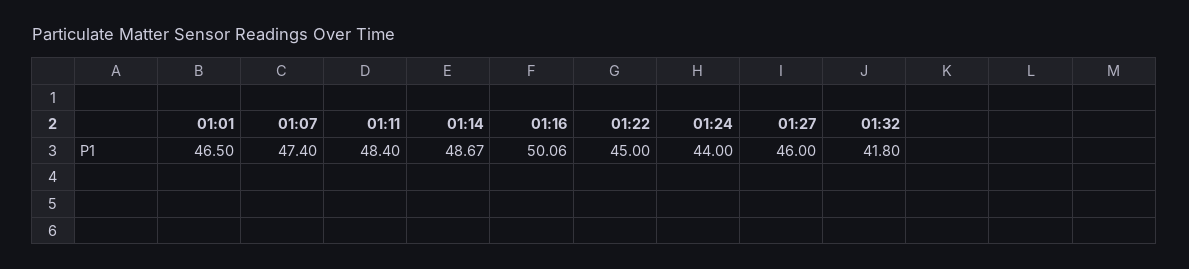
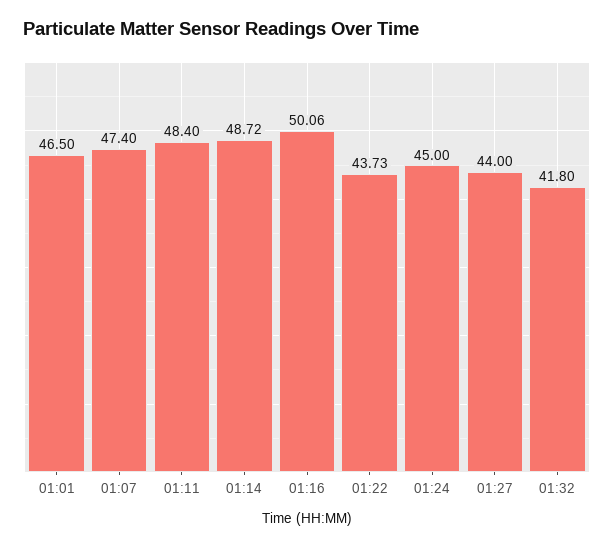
01:14: 48.67 -> 48.72
01:22: 45 -> 43.73
01:24: 44 -> 45
01:27: 46 -> 44

